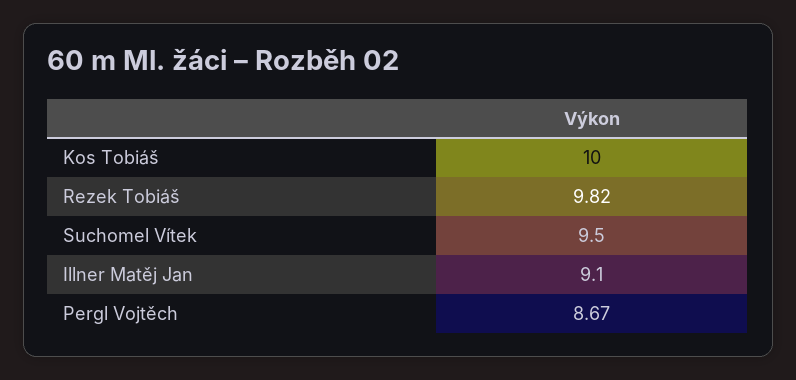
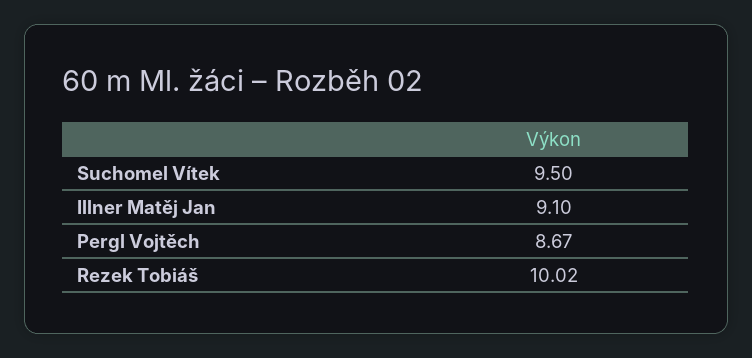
Kos Tobiáš: 10 -> none
Rezek Tobiáš: 9.82 -> 10.02

